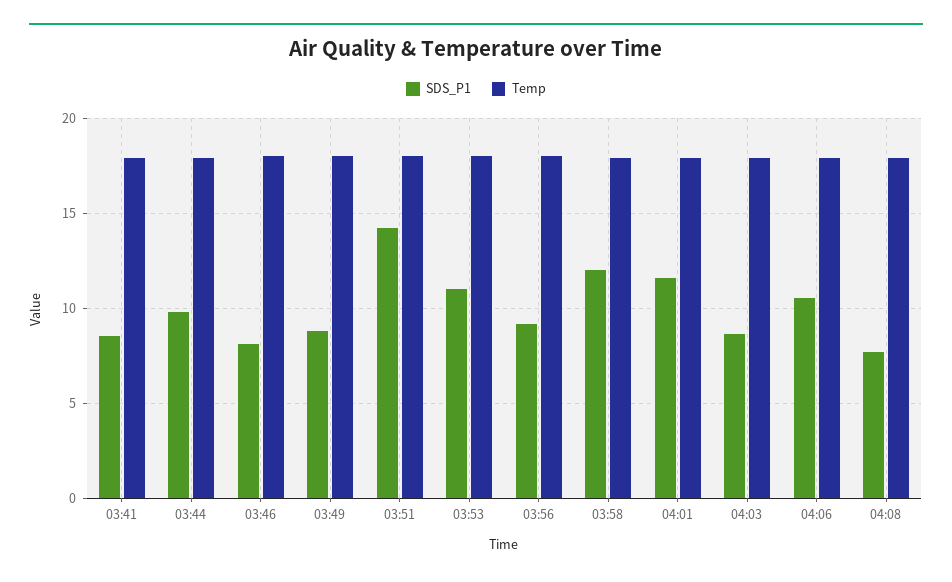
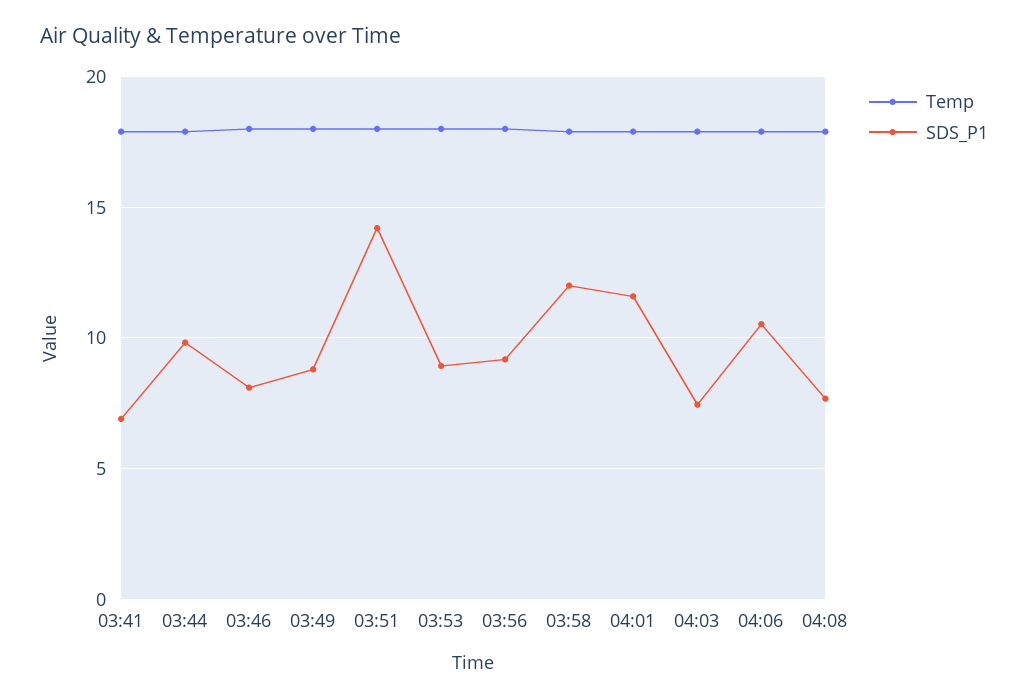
SDS_P1, 03:41: 8.5 -> 7
SDS_P1, 03:53: 11 -> 9
SDS_P1, 04:03: 8.5 -> 7.5

